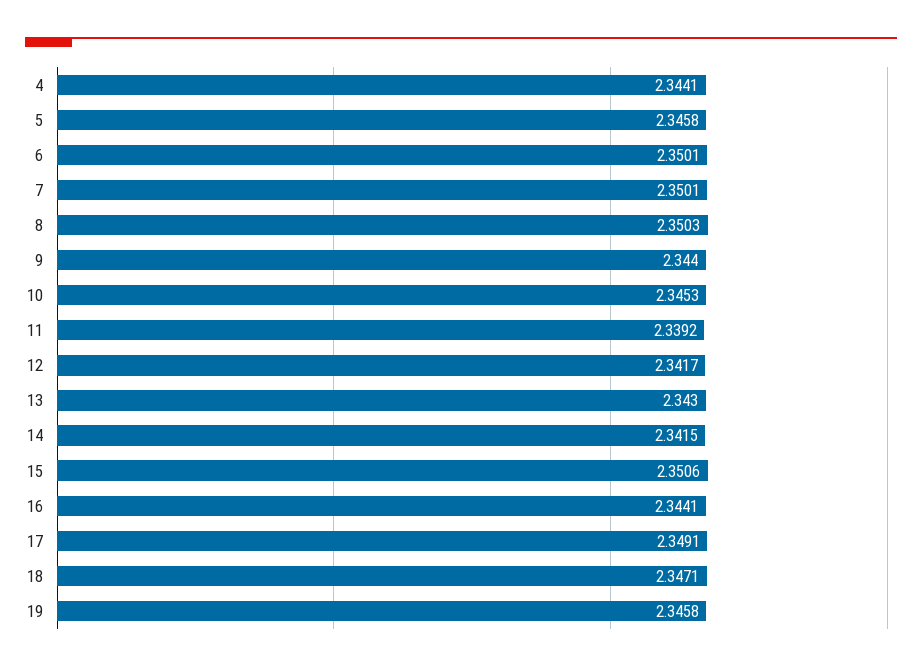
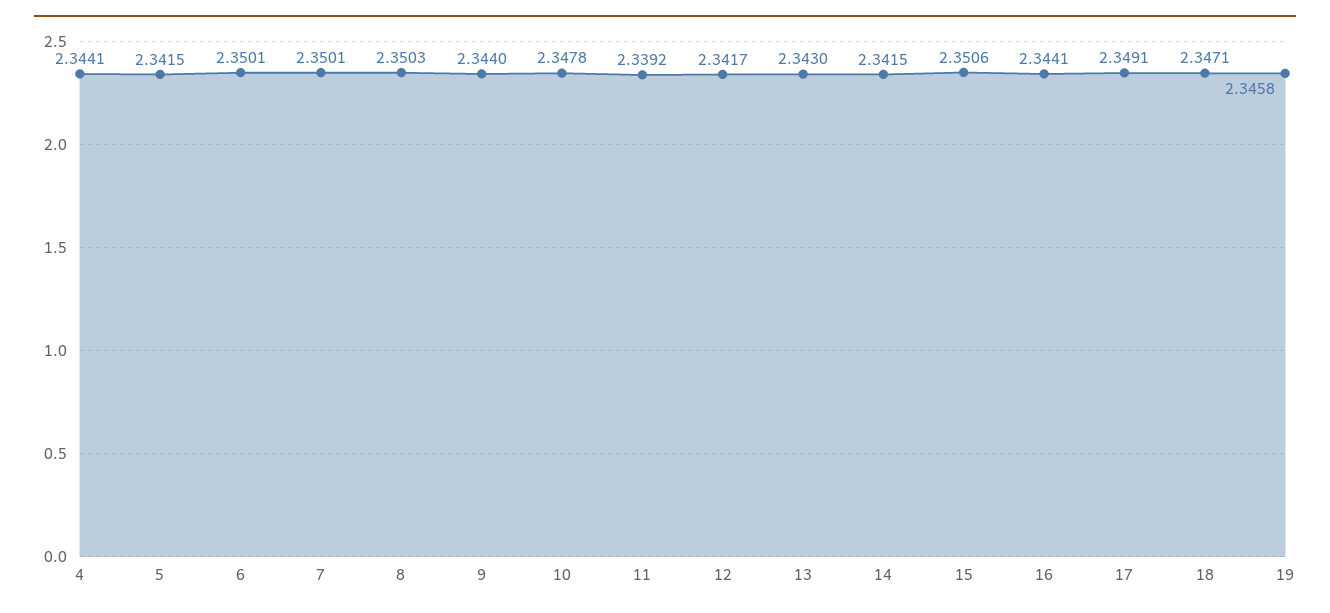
5: 2.3458 -> 2.3415
10: 2.3453 -> 2.3478

